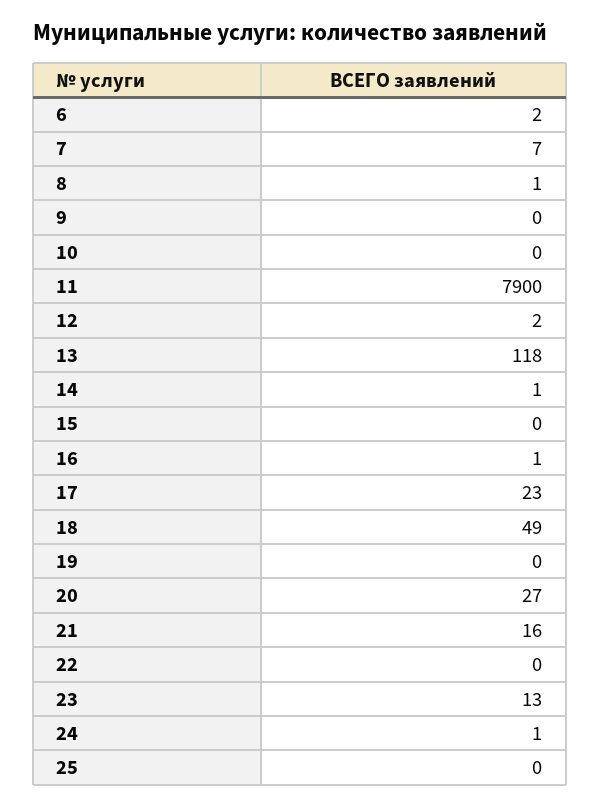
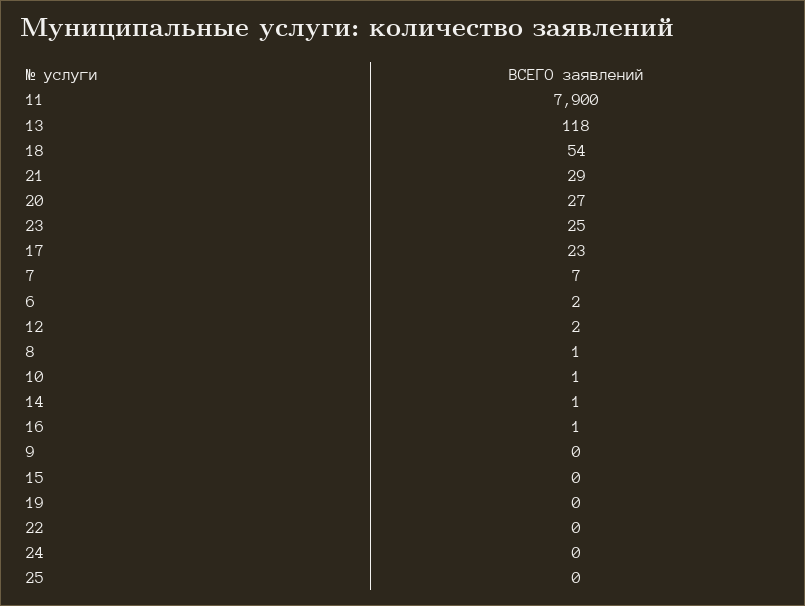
10: 0 -> 1
18: 49 -> 54
21: 16 -> 29
23: 13 -> 25
24: 1 -> 0

